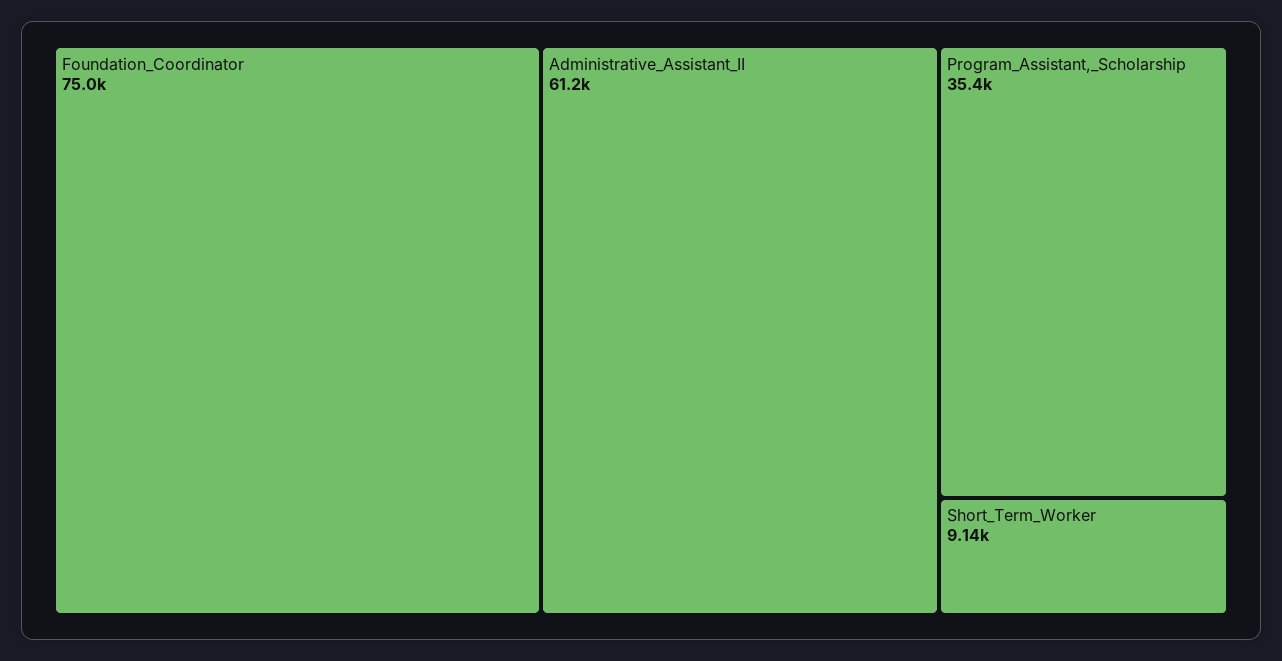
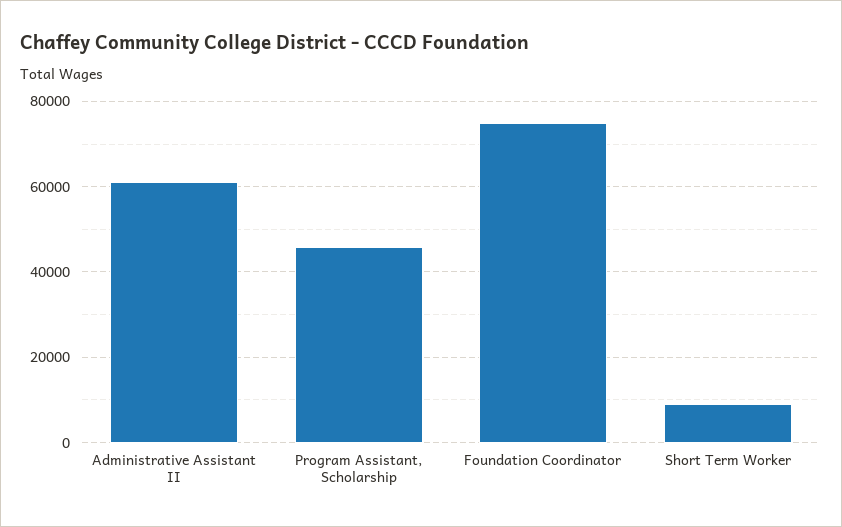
Program_Assistant,_Scholarship: 35400 -> 46000

